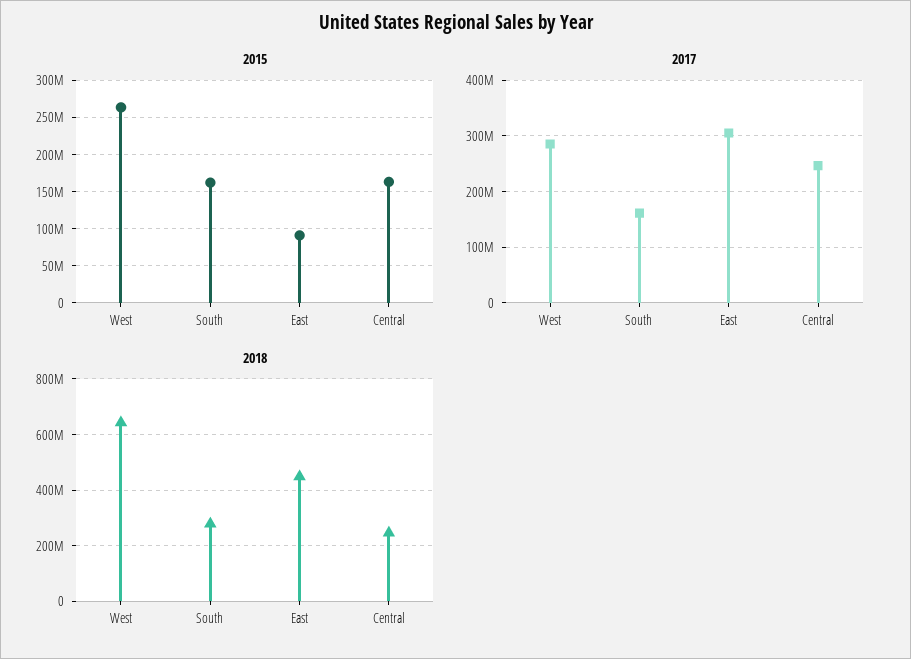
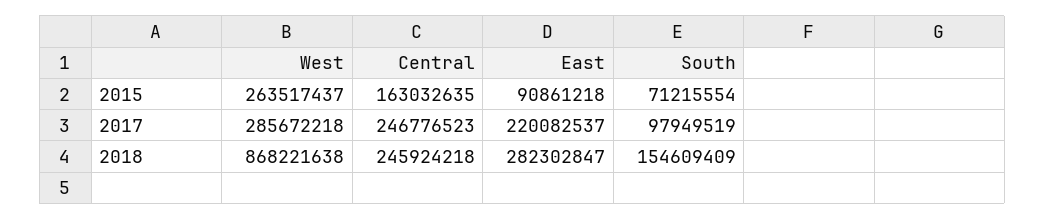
2015, South: 160000000 -> 71215554
2017, South: 160000000 -> 97949519
2017, East: 300000000 -> 220082537
2018, West: 650000000 -> 868221638
2018, South: 275000000 -> 154609409
2018, East: 450000000 -> 282302847

